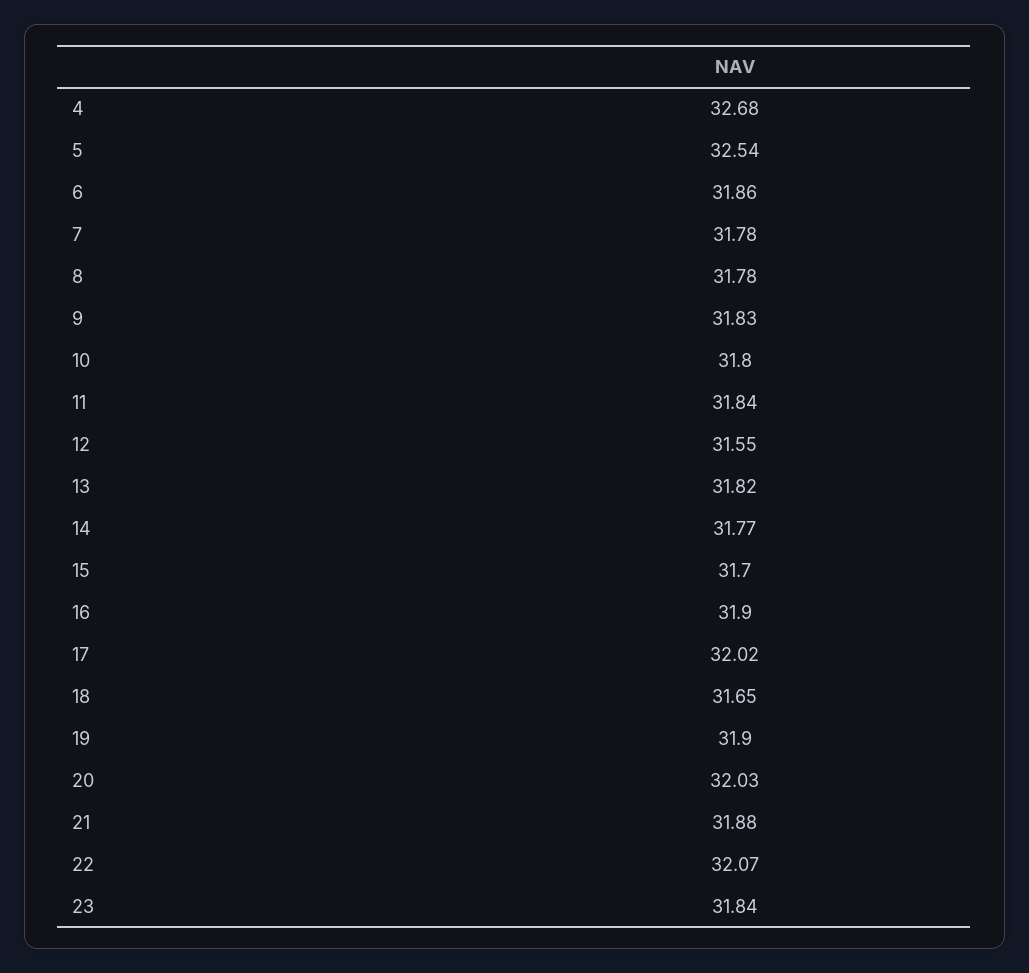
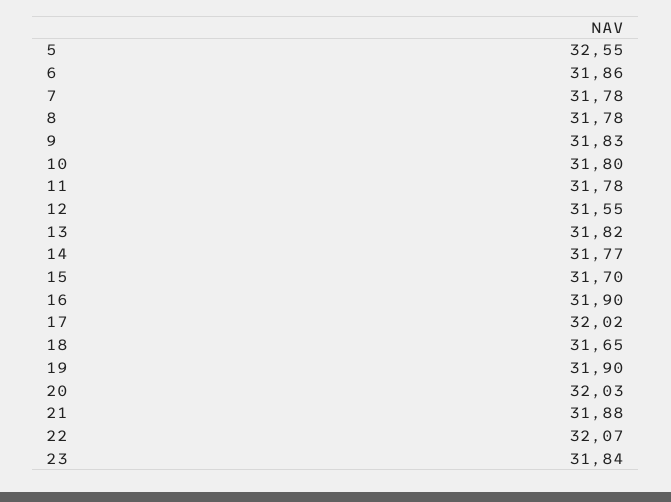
4: 32.68 -> none
5: 32.54 -> 32.55
11: 31.84 -> 31.78

